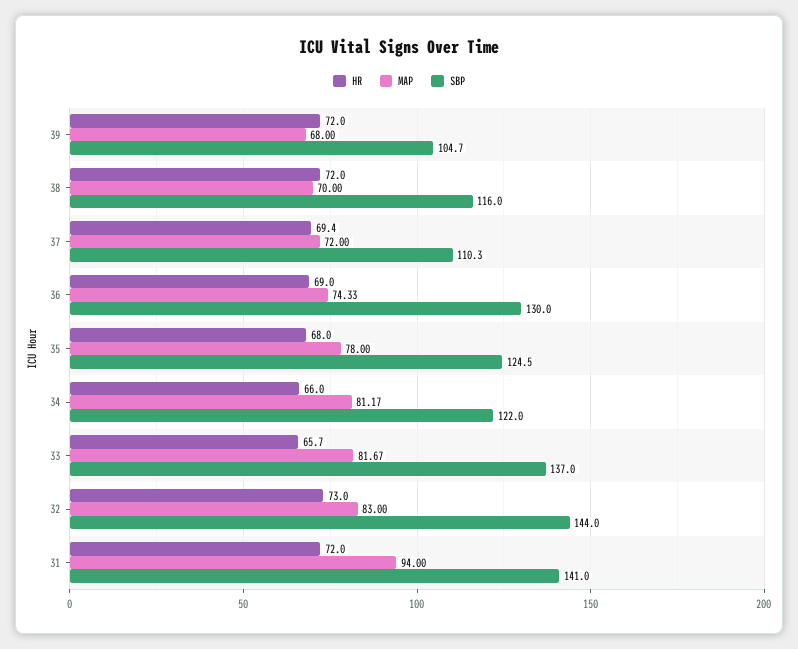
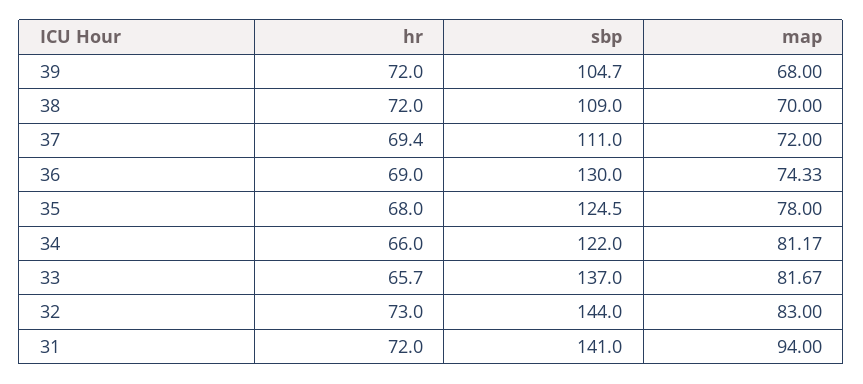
SBP, 38: 116 -> 109
SBP, 37: 110.3 -> 111

